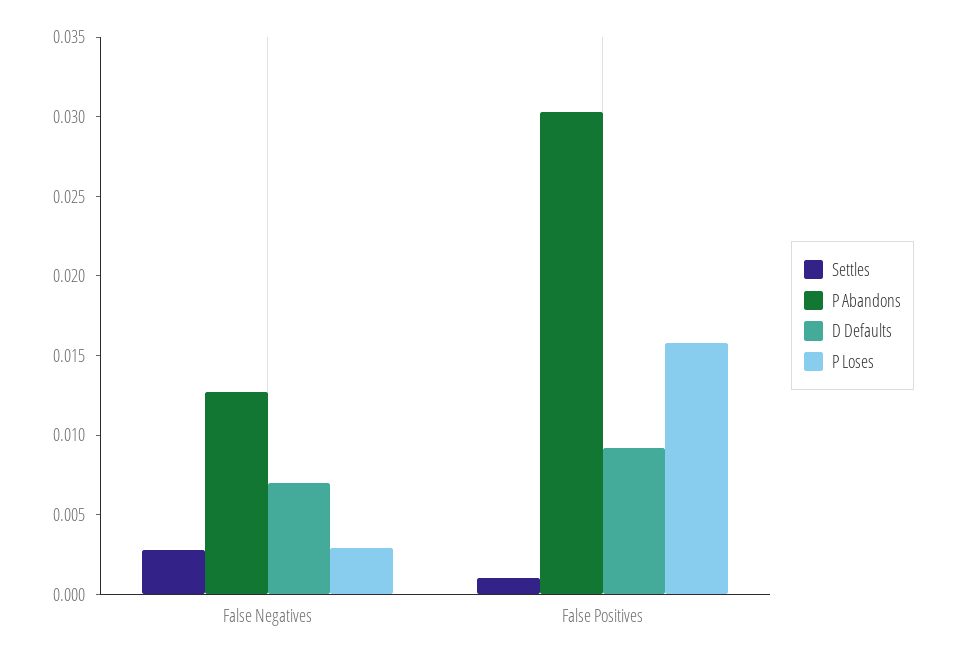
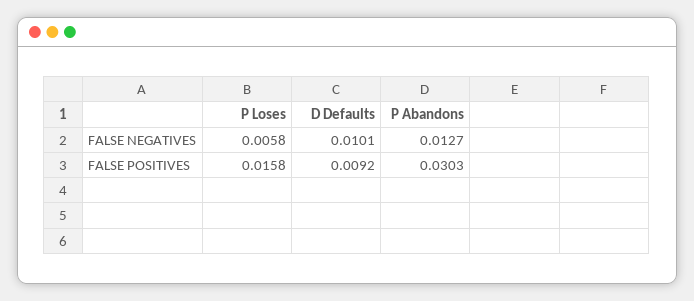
Settles, False Negatives: 0.003 -> none
D Defaults, False Negatives: 0.007 -> 0.0101
P Loses, False Negatives: 0.003 -> 0.0058
Settles, False Positives: 0.001 -> none

